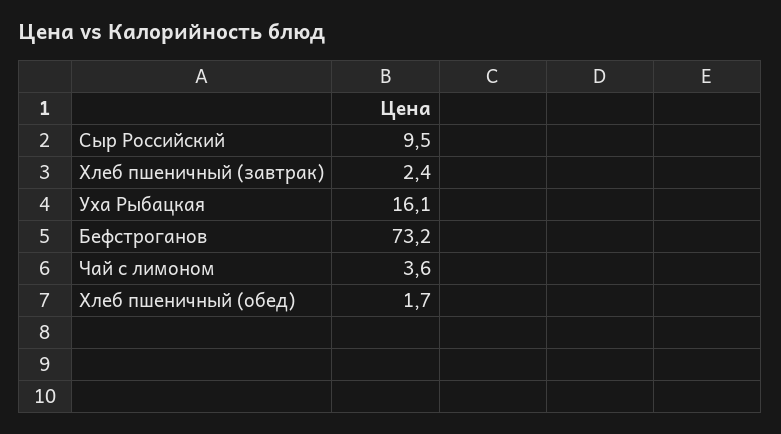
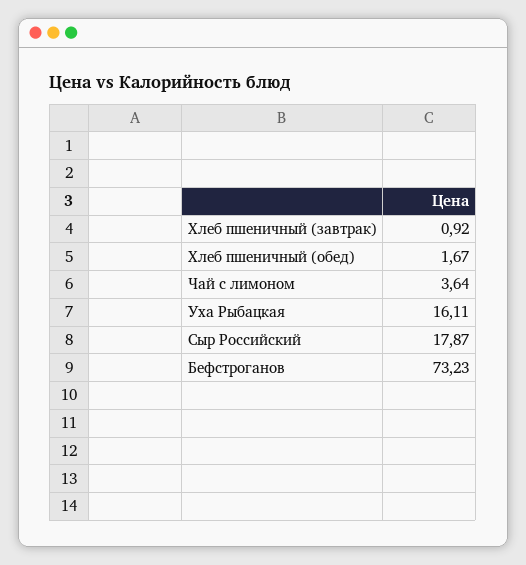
Сыр Российский: 9.5 -> 17.87
Хлеб пшеничный (завтрак): 2.4 -> 0.92

